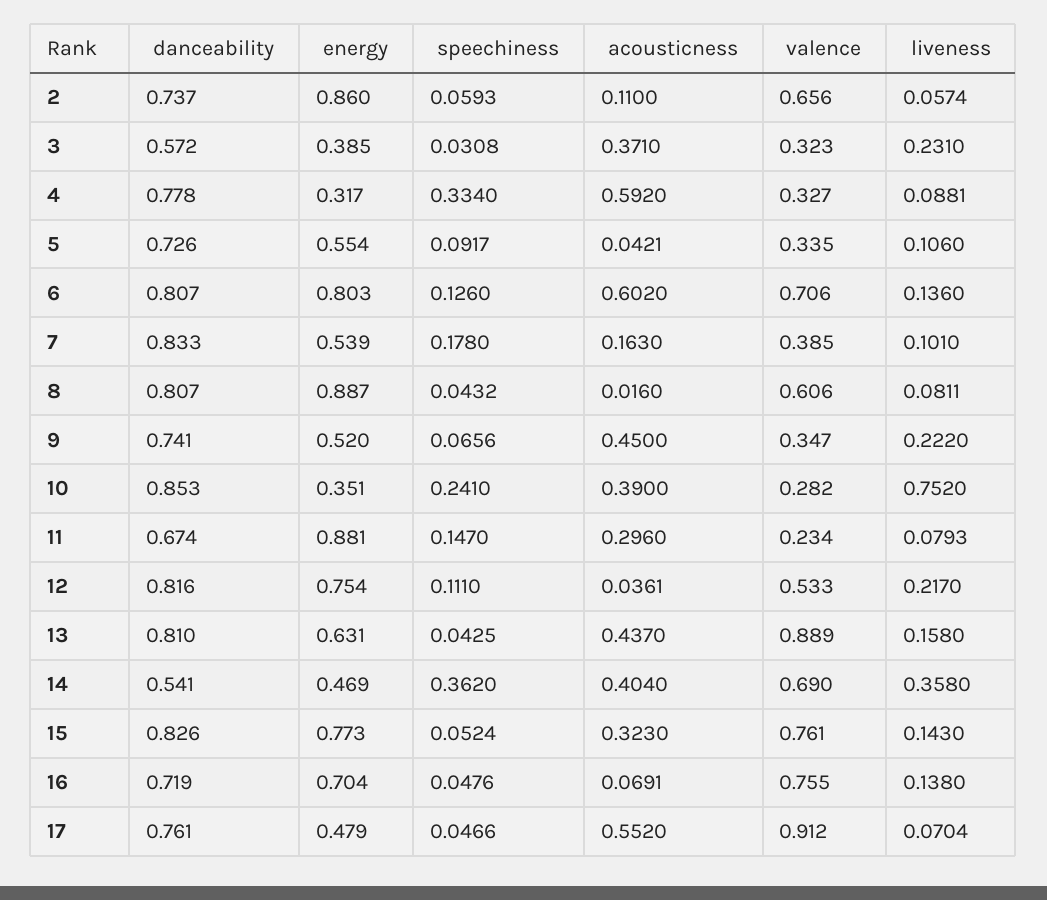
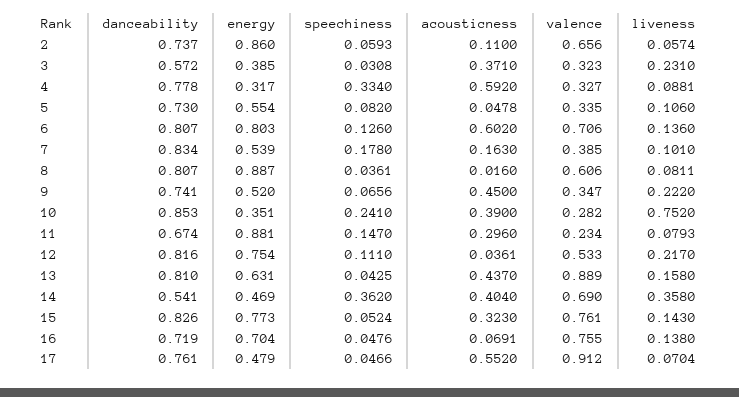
danceability, 5: 0.726 -> 0.73
speechiness, 5: 0.0917 -> 0.082
acousticness, 5: 0.0421 -> 0.0478
danceability, 7: 0.833 -> 0.834
speechiness, 8: 0.0432 -> 0.0361

